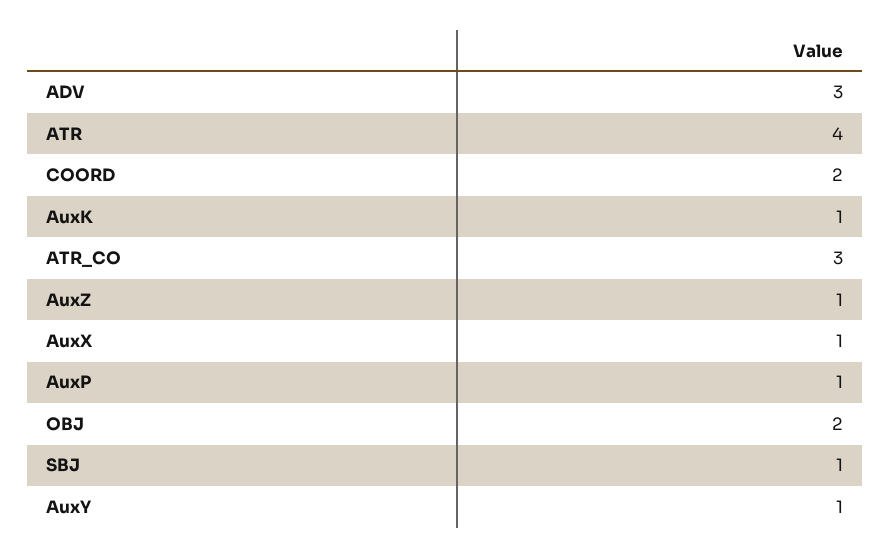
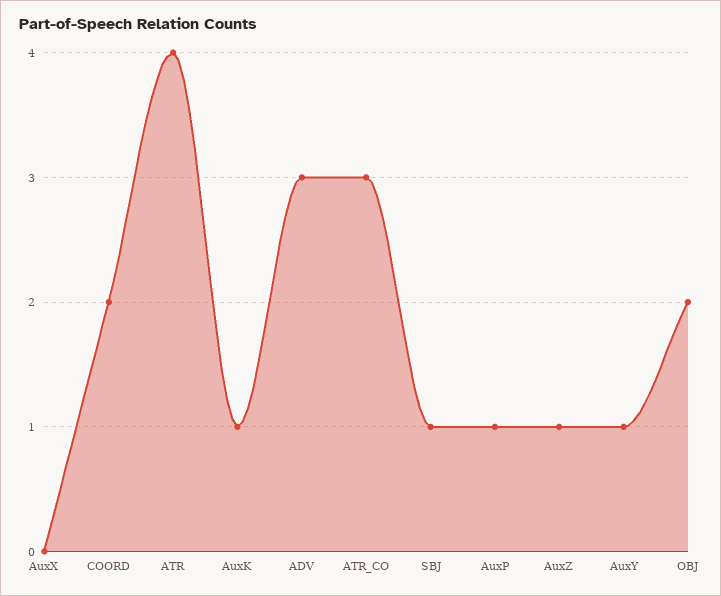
AuxX: 1 -> 0

